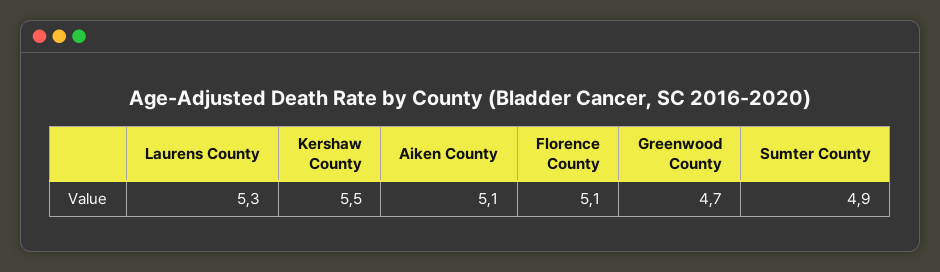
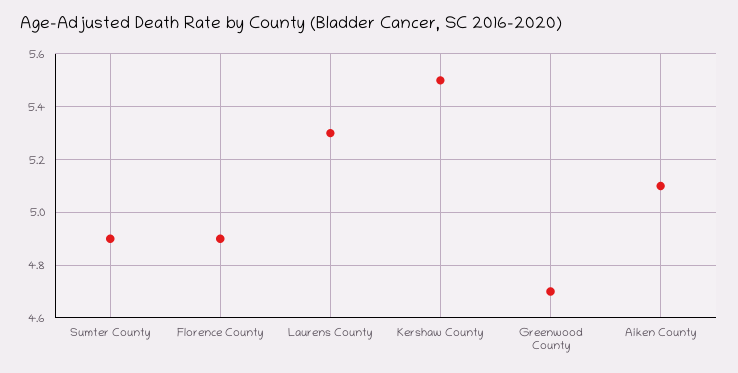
Florence County: 5.1 -> 4.9

